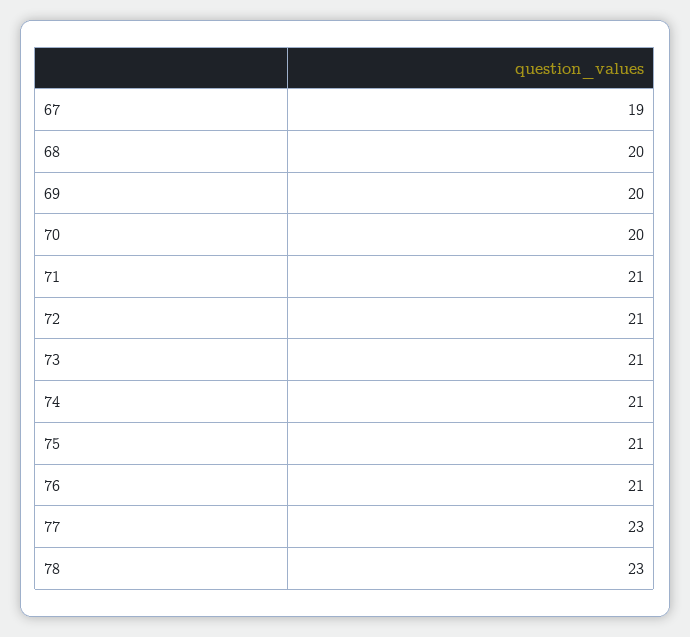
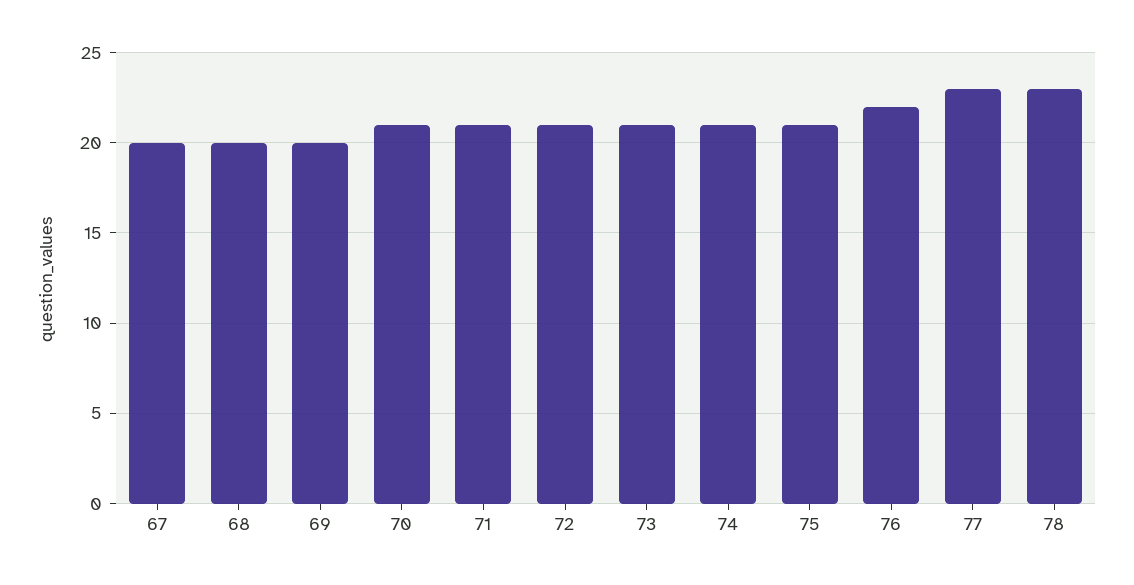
67: 19 -> 20
70: 20 -> 21
76: 21 -> 22

